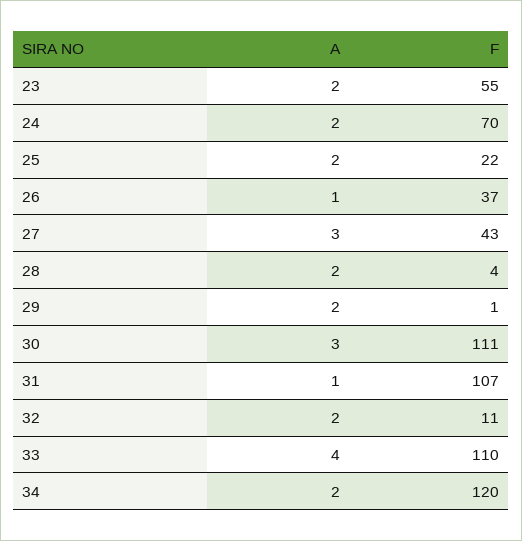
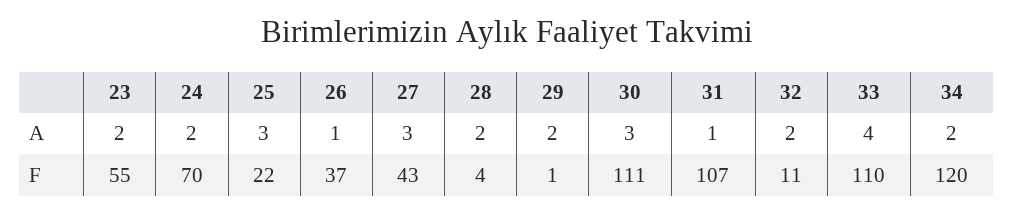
A, 25: 2 -> 3

